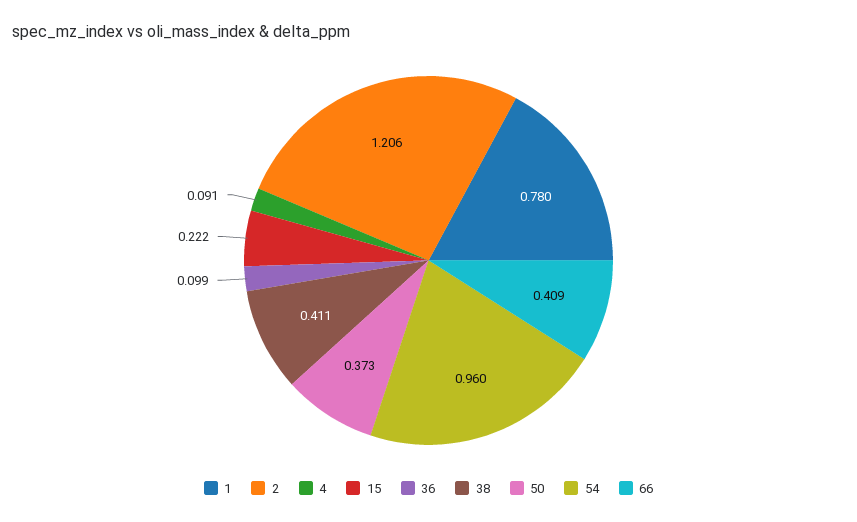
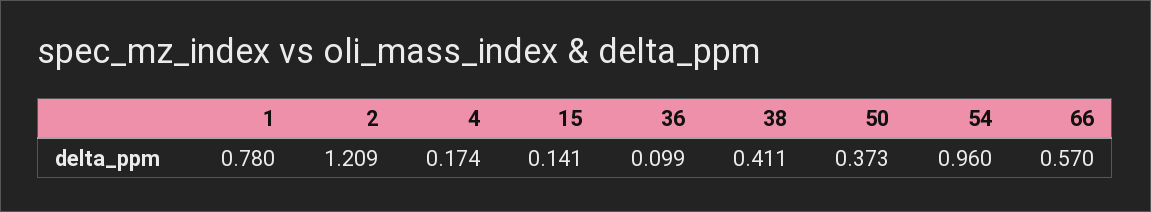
2: 1.206 -> 1.209
4: 0.091 -> 0.174
15: 0.222 -> 0.141
66: 0.409 -> 0.57

